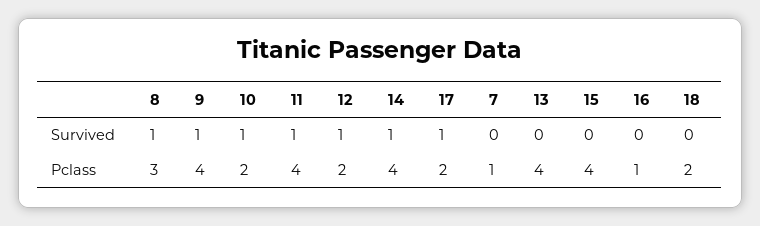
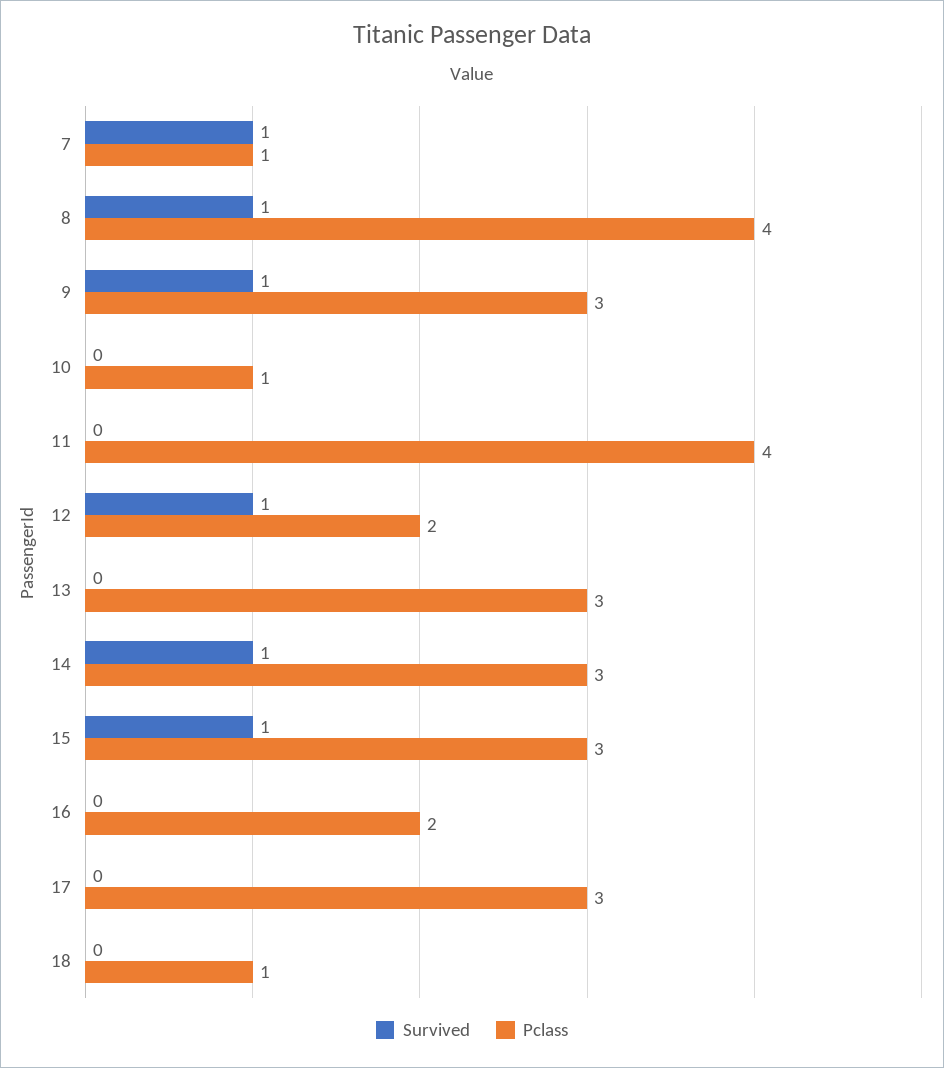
Survived, 10: 1 -> 0
Survived, 11: 1 -> 0
Survived, 17: 1 -> 0
Survived, 7: 0 -> 1
Survived, 15: 0 -> 1
Pclass, 8: 3 -> 4
Pclass, 9: 4 -> 3
Pclass, 10: 2 -> 1
Pclass, 14: 4 -> 3
Pclass, 17: 2 -> 3
Pclass, 13: 4 -> 3
Pclass, 15: 4 -> 3
Pclass, 16: 1 -> 2
Pclass, 18: 2 -> 1

